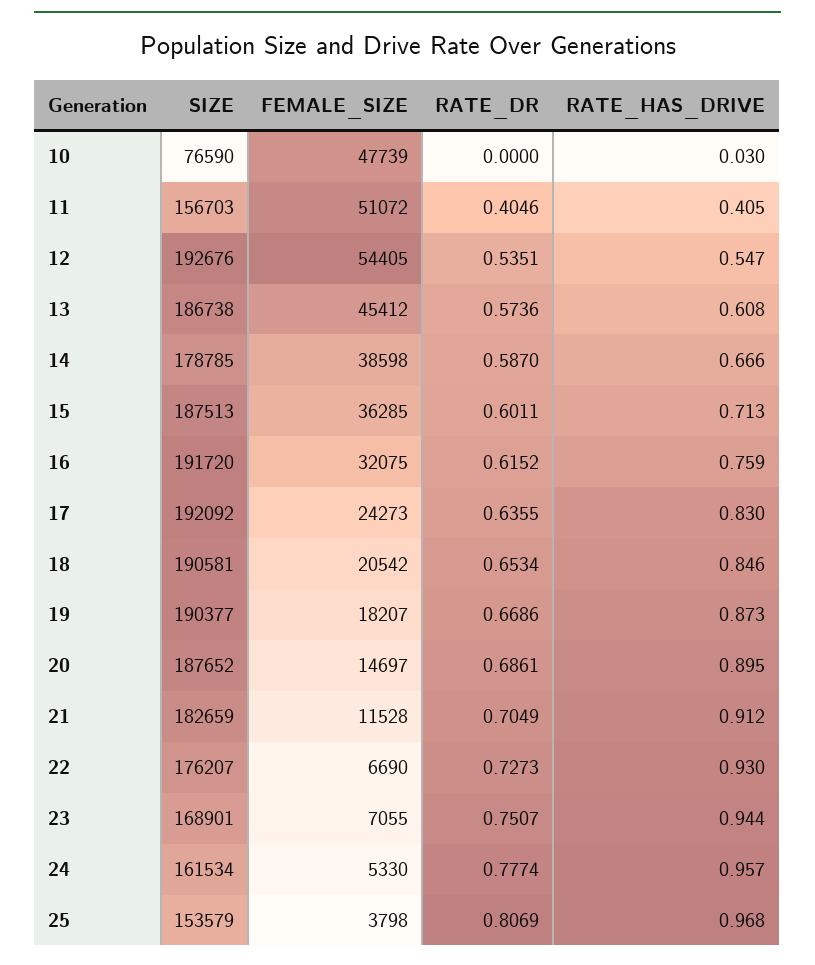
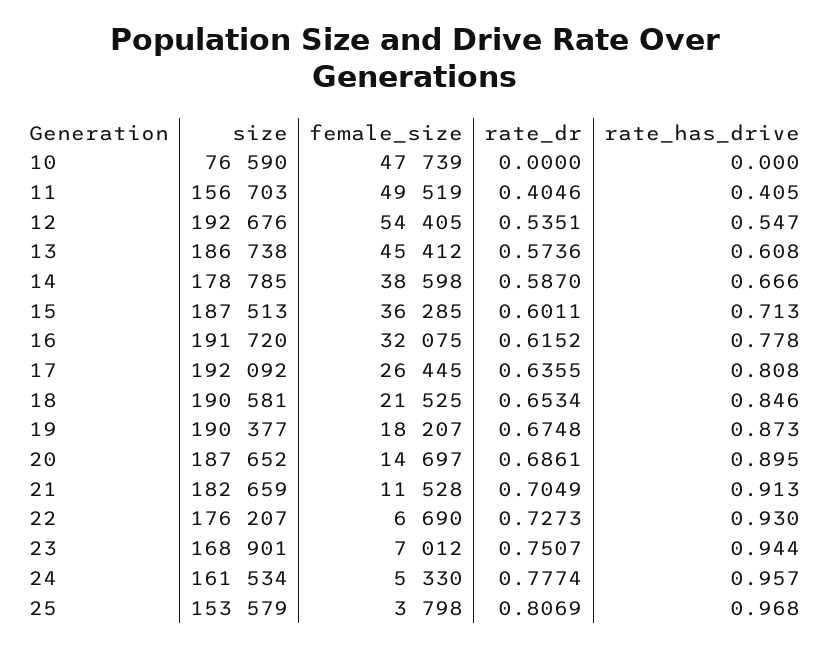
RATE_HAS_DRIVE, 10: 0.03 -> 0
FEMALE_SIZE, 11: 51072 -> 49519
RATE_HAS_DRIVE, 16: 0.759 -> 0.778
FEMALE_SIZE, 17: 24273 -> 26445
RATE_HAS_DRIVE, 17: 0.83 -> 0.808
FEMALE_SIZE, 18: 20542 -> 21525
RATE_DR, 19: 0.6686 -> 0.6748
RATE_HAS_DRIVE, 21: 0.912 -> 0.913
FEMALE_SIZE, 23: 7055 -> 7012

